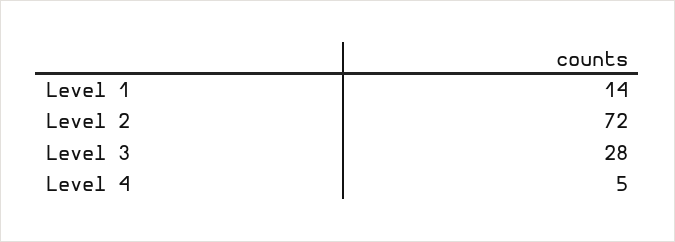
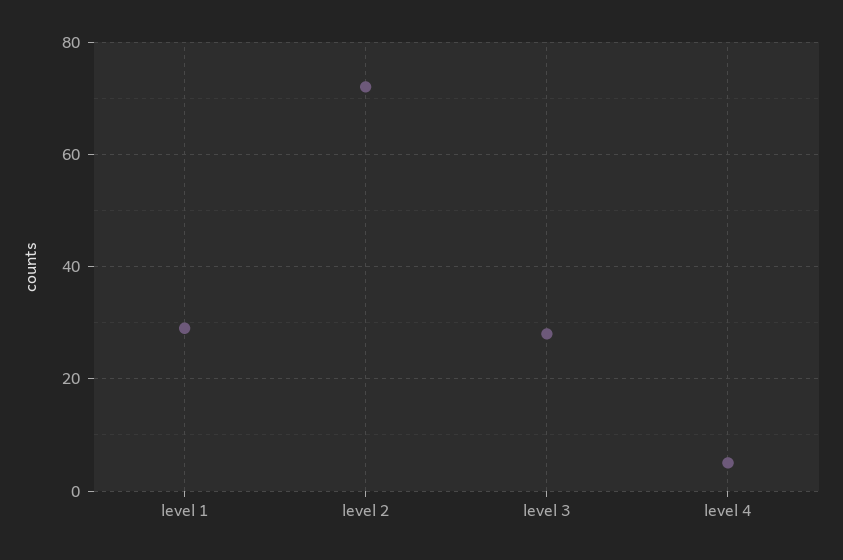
Level 1: 14 -> 30

